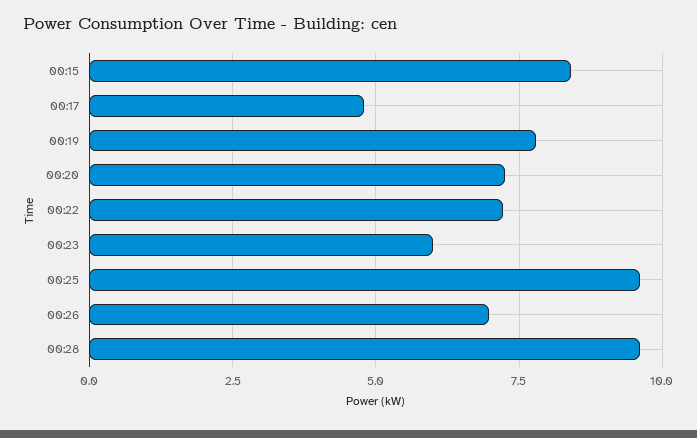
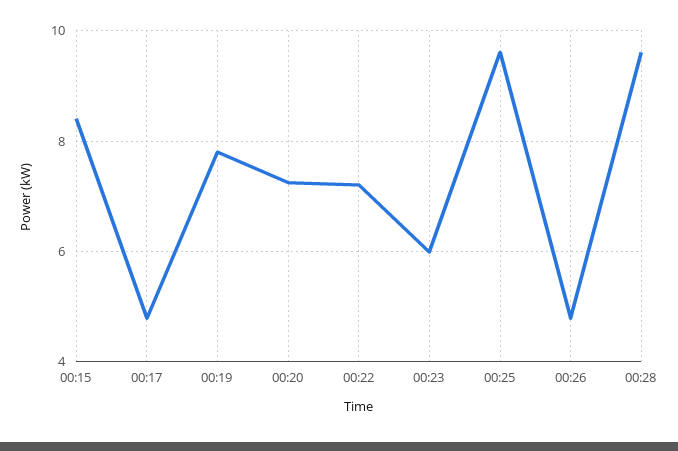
00:26: 7 -> 4.8

